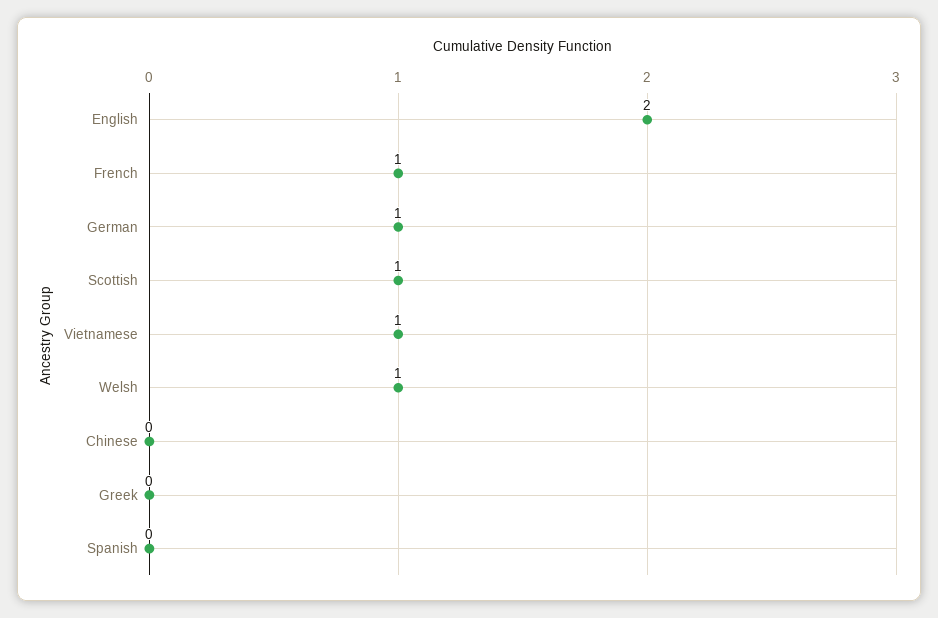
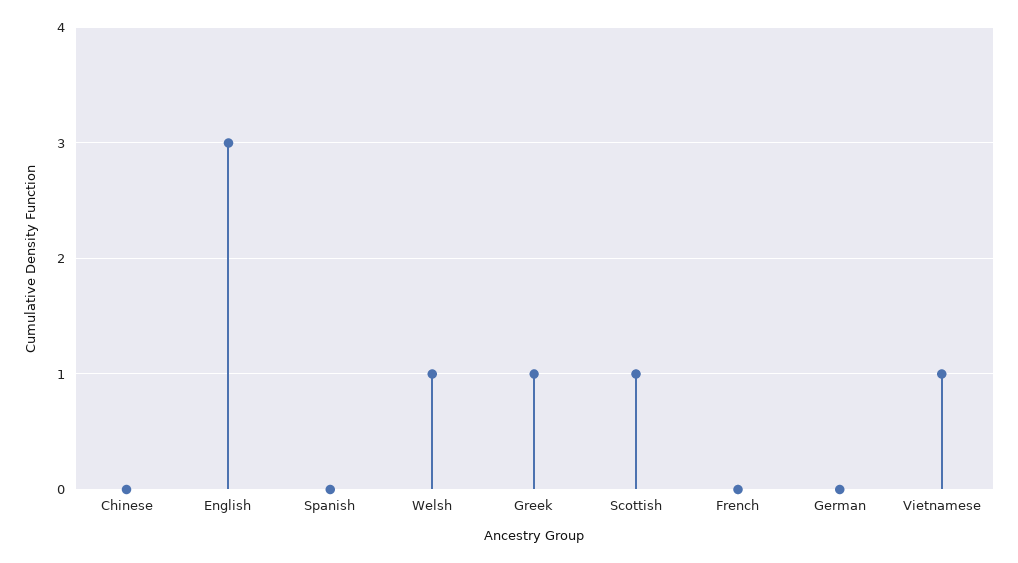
English: 2 -> 3
French: 1 -> 0
German: 1 -> 0
Greek: 0 -> 1

